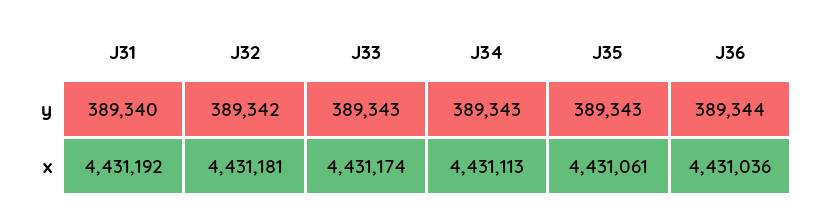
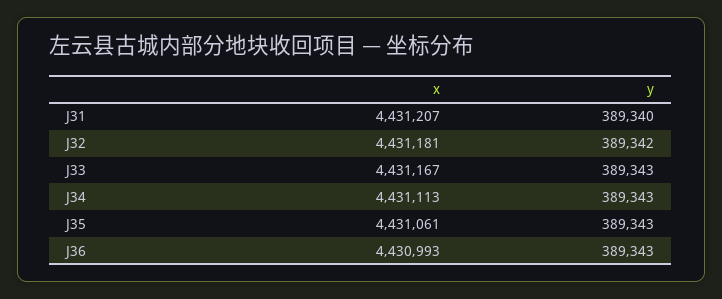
J36, y: 389344 -> 389343
J31, x: 4431192 -> 4431207
J33, x: 4431174 -> 4431167
J36, x: 4431036 -> 4430993

